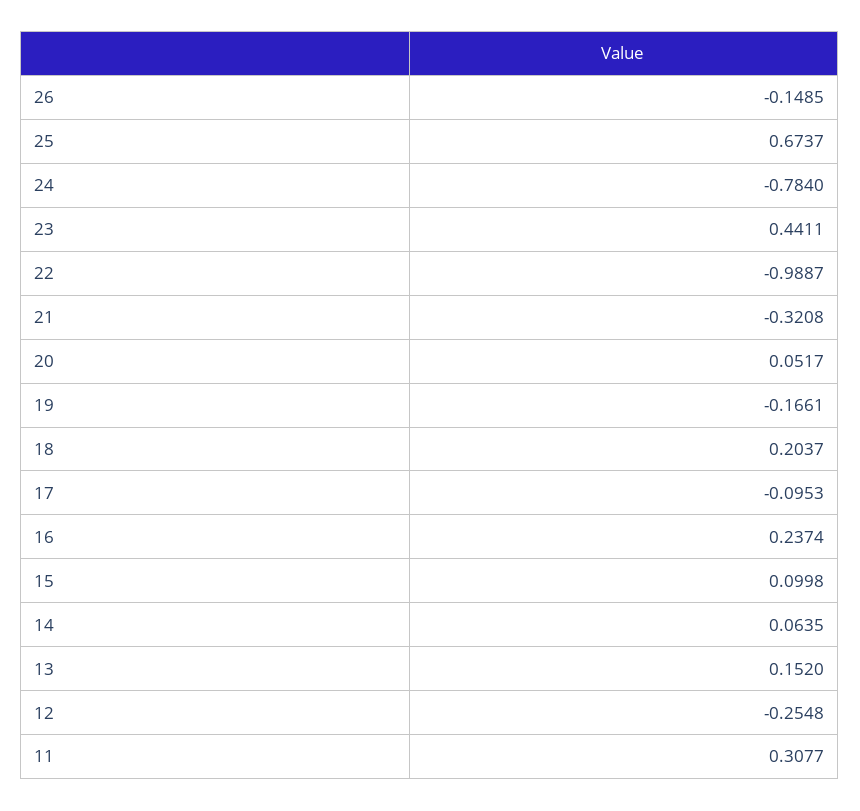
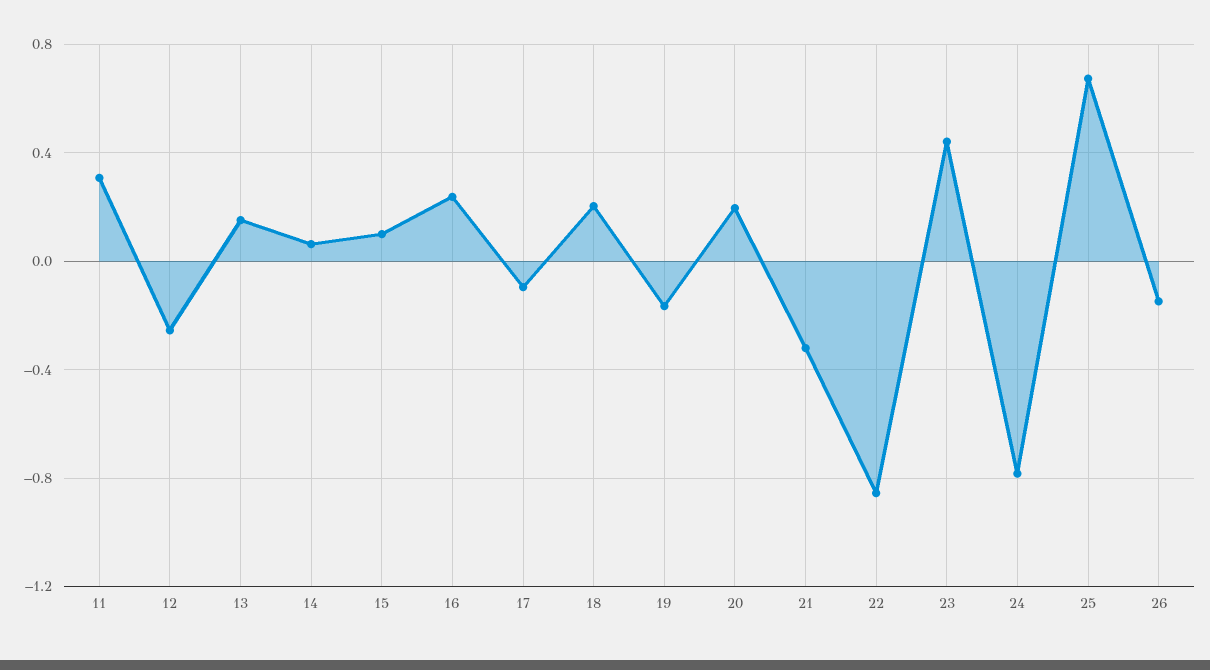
22: -0.9887 -> -0.85
20: 0.0517 -> 0.2

